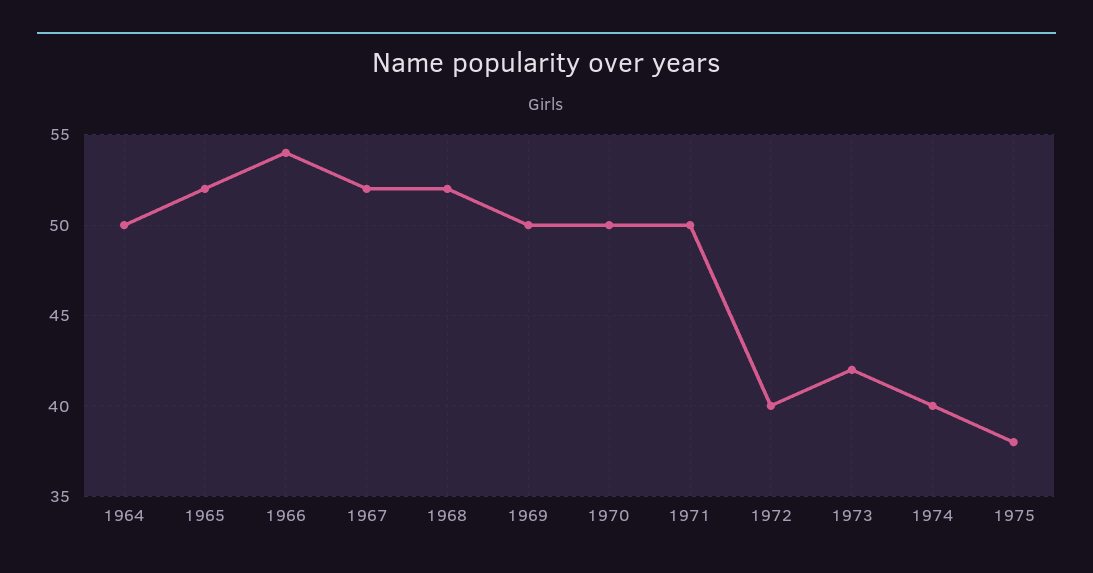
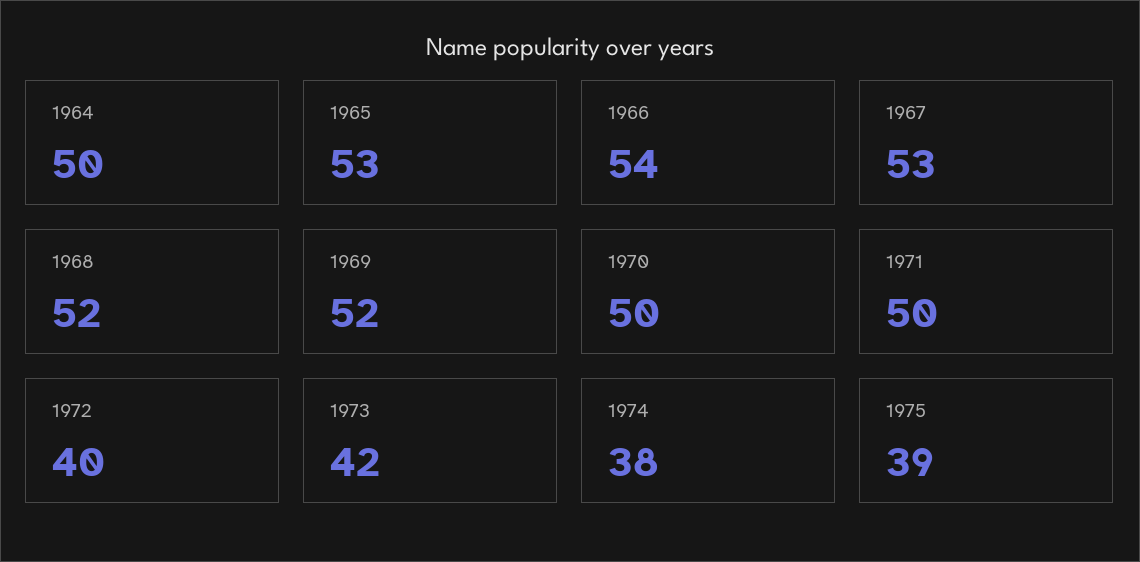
1965: 52 -> 53
1967: 52 -> 53
1969: 50 -> 52
1974: 40 -> 38
1975: 38 -> 39

